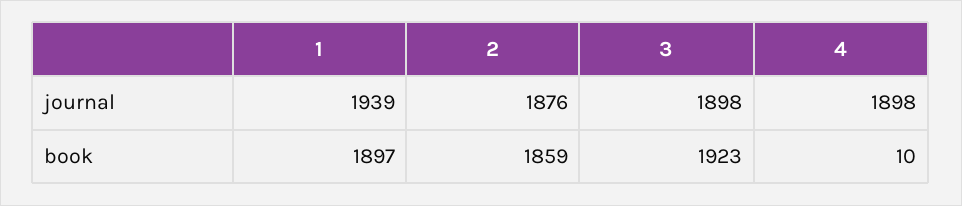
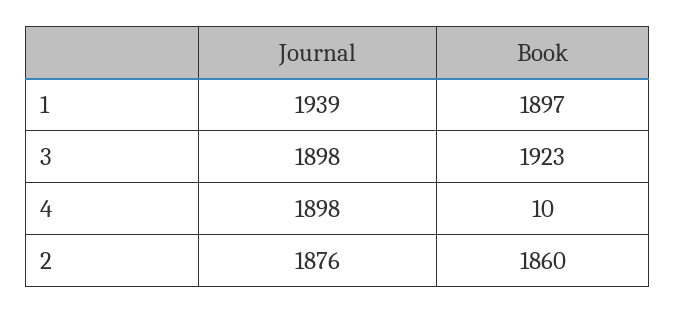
2, book: 1859 -> 1860

